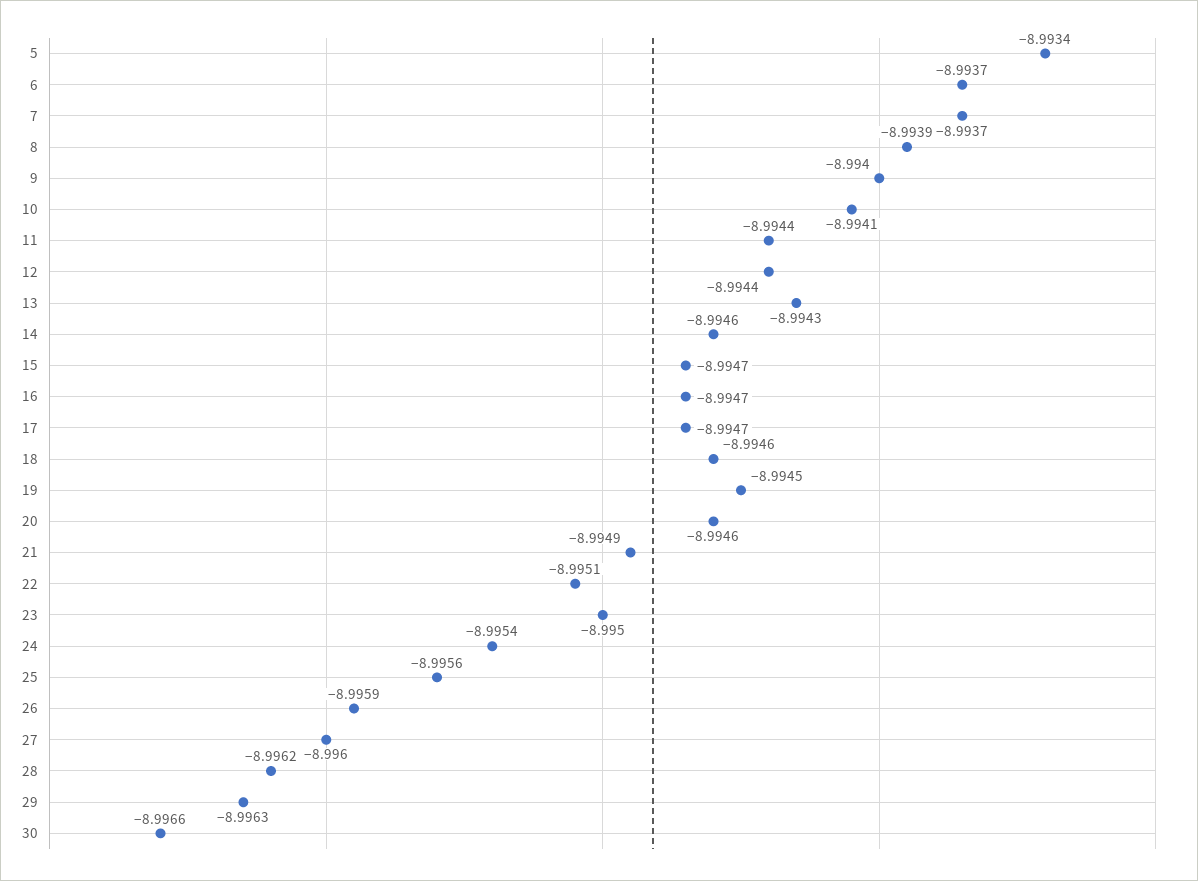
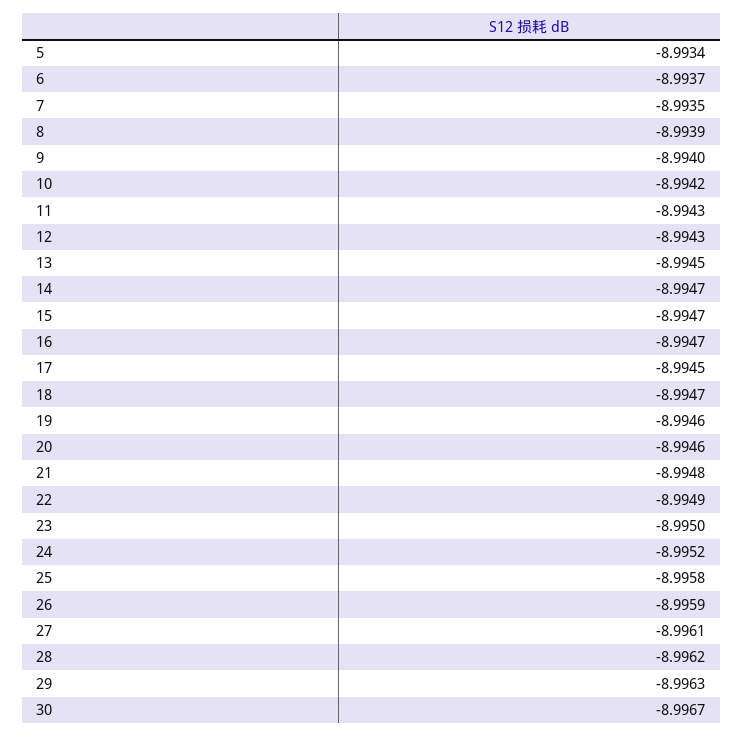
7: -8.9937 -> -8.9935
10: -8.9941 -> -8.9942
11: -8.9944 -> -8.9943
12: -8.9944 -> -8.9943
13: -8.9943 -> -8.9945
14: -8.9946 -> -8.9947
17: -8.9947 -> -8.9945
18: -8.9946 -> -8.9947
19: -8.9945 -> -8.9946
21: -8.9949 -> -8.9948
22: -8.9951 -> -8.9949
24: -8.9954 -> -8.9952
25: -8.9956 -> -8.9958
27: -8.996 -> -8.9961
30: -8.9966 -> -8.9967

